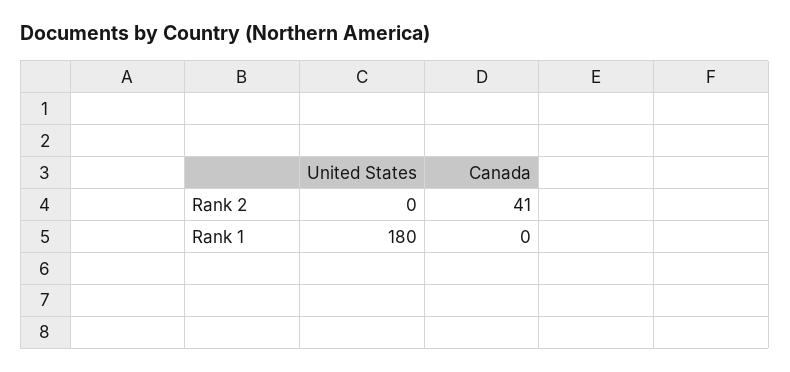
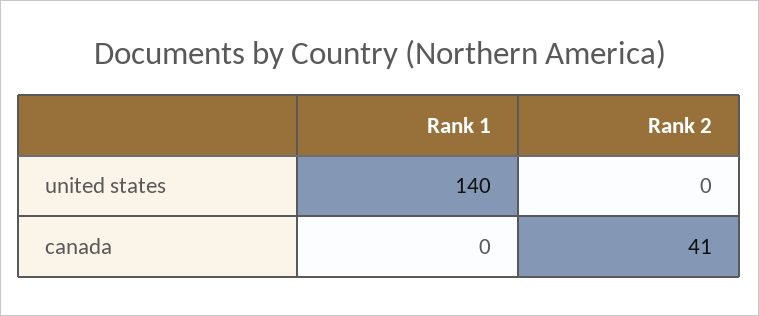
United States, Rank 1: 180 -> 140

